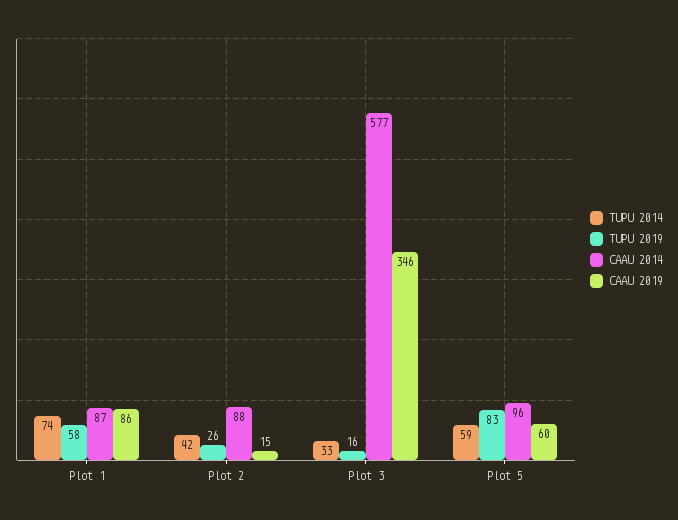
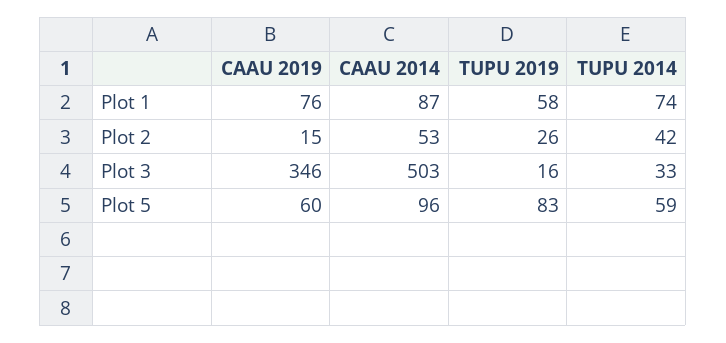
CAAU 2019, Plot 1: 86 -> 76
CAAU 2014, Plot 2: 88 -> 53
CAAU 2014, Plot 3: 577 -> 503

